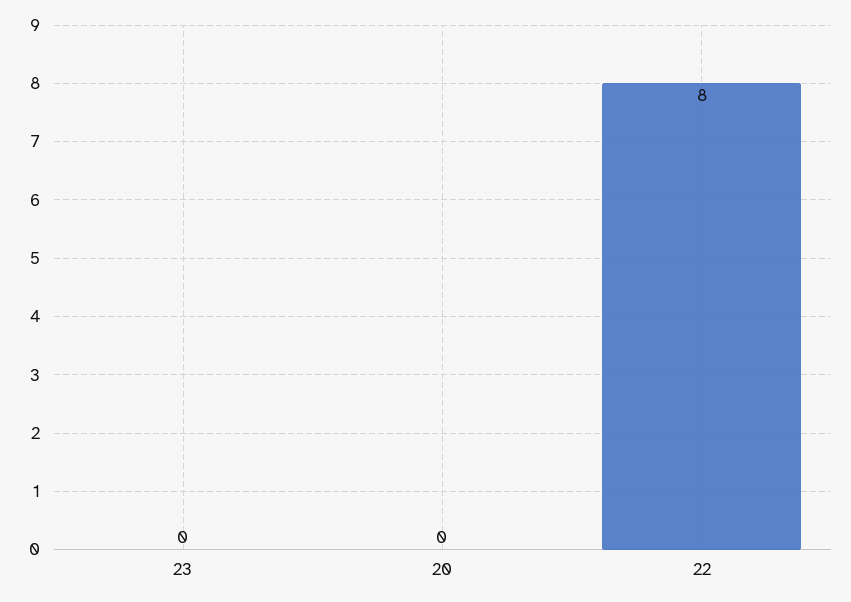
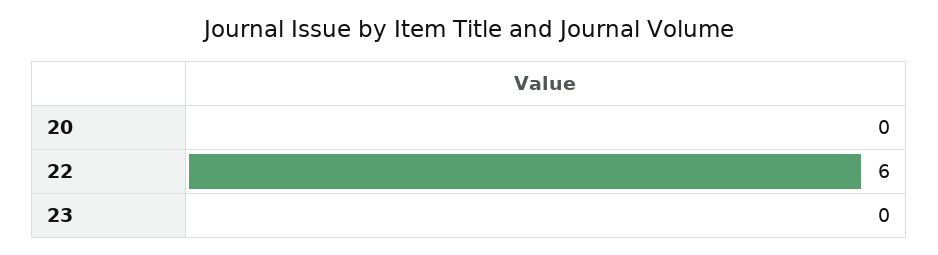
22: 8 -> 6

